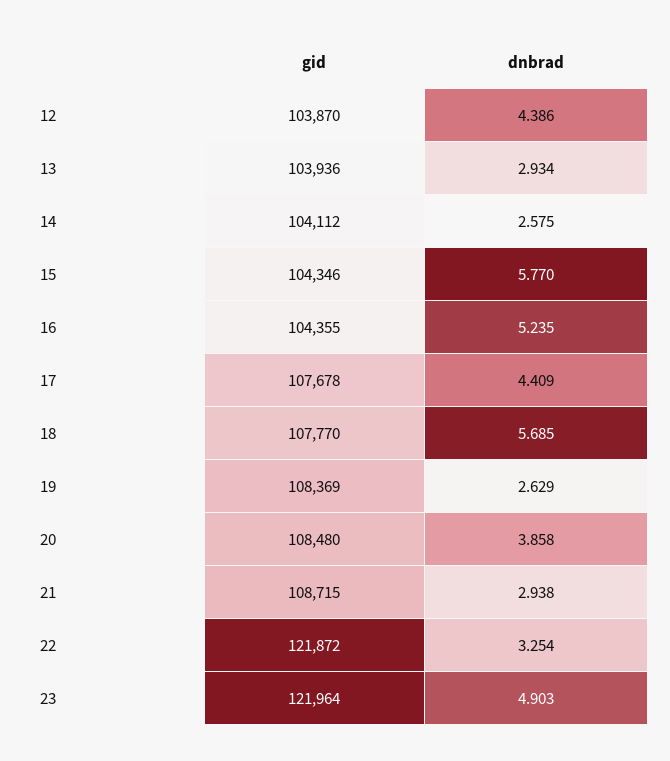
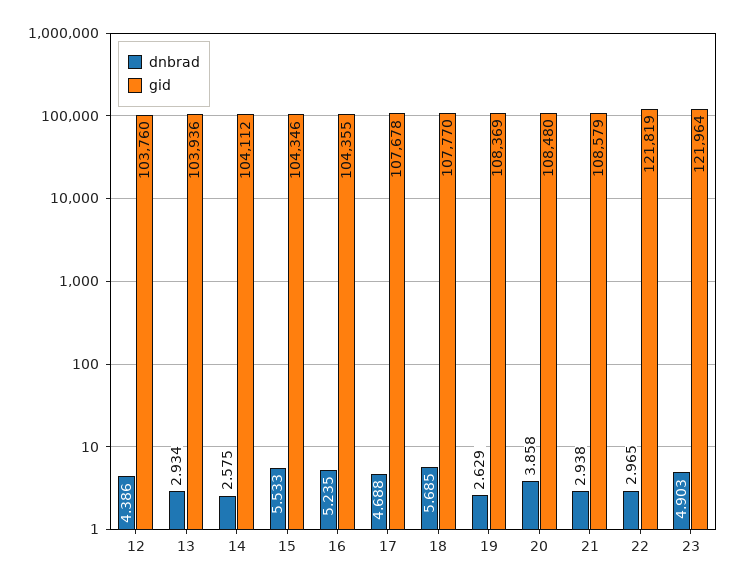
gid, 12: 103870 -> 103760
dnbrad, 15: 5.77 -> 5.533
dnbrad, 17: 4.409 -> 4.688
gid, 21: 108715 -> 108579
gid, 22: 121872 -> 121819
dnbrad, 22: 3.254 -> 2.965

